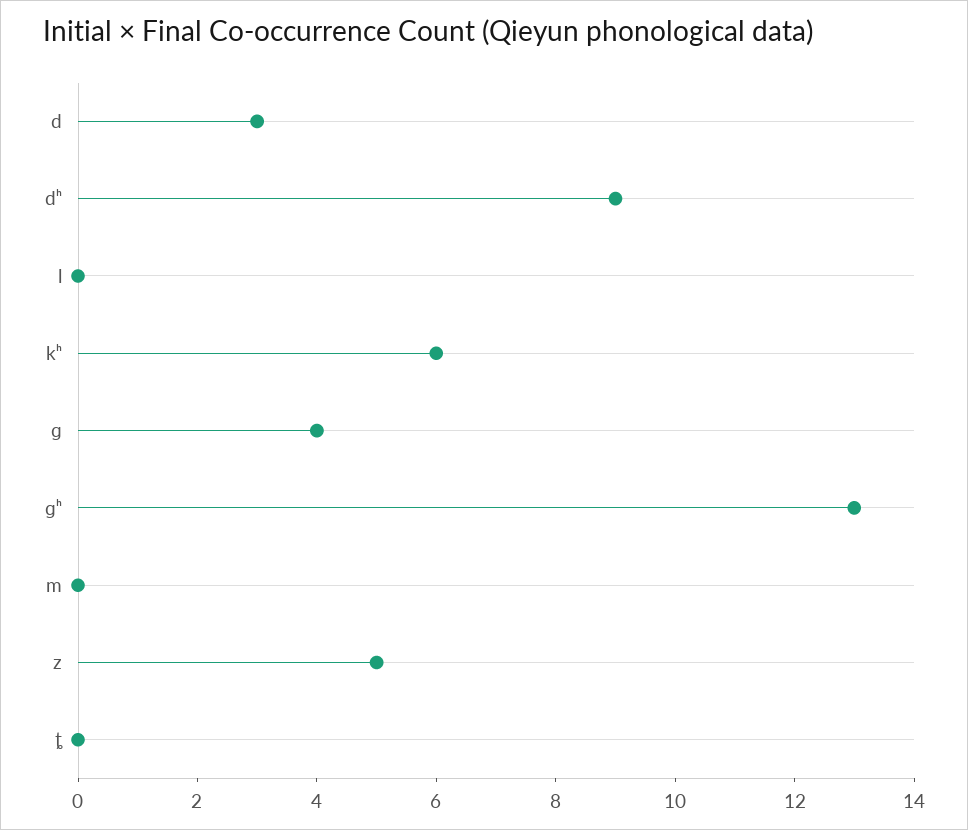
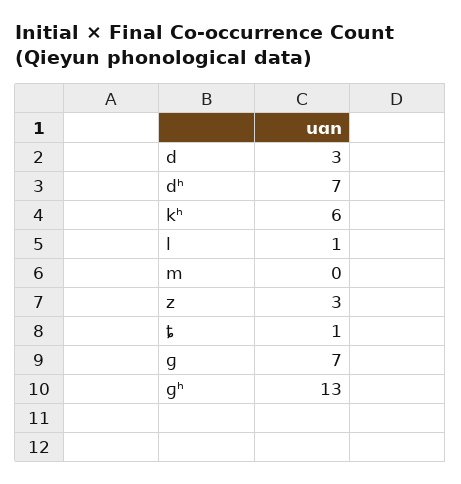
dʰ: 9 -> 7
l: 0 -> 1
ɡ: 4 -> 7
z: 5 -> 3
ȶ: 0 -> 1

